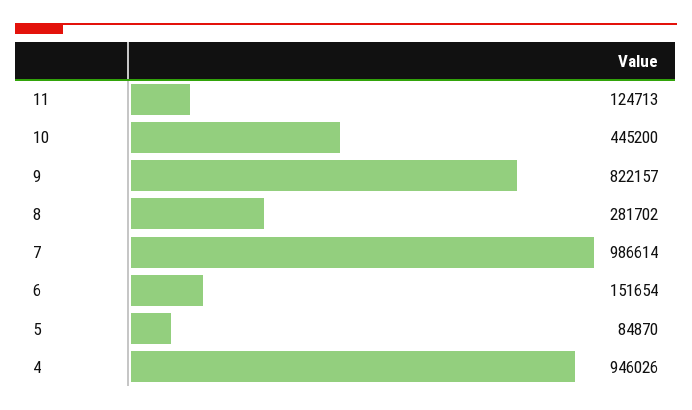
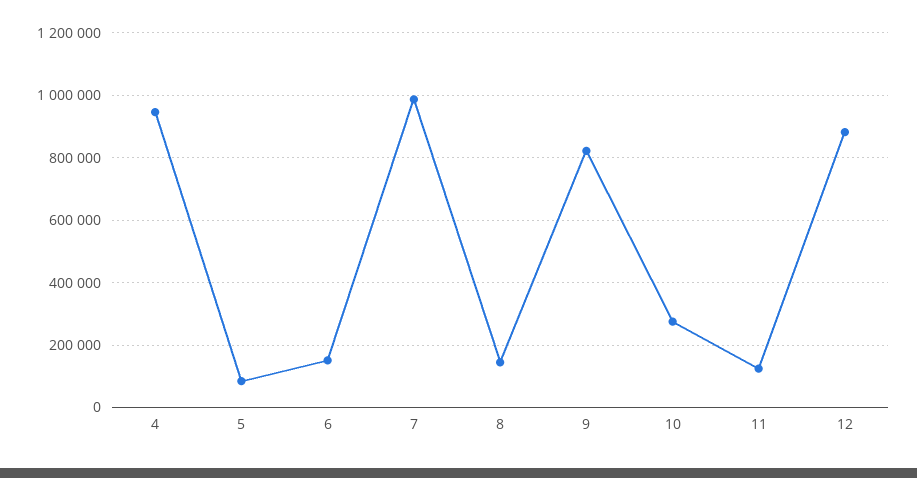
10: 445200 -> 280000
8: 281702 -> 140000
12: none -> 880000

